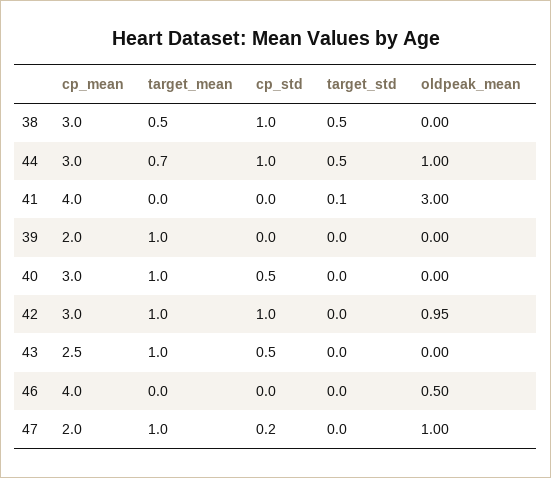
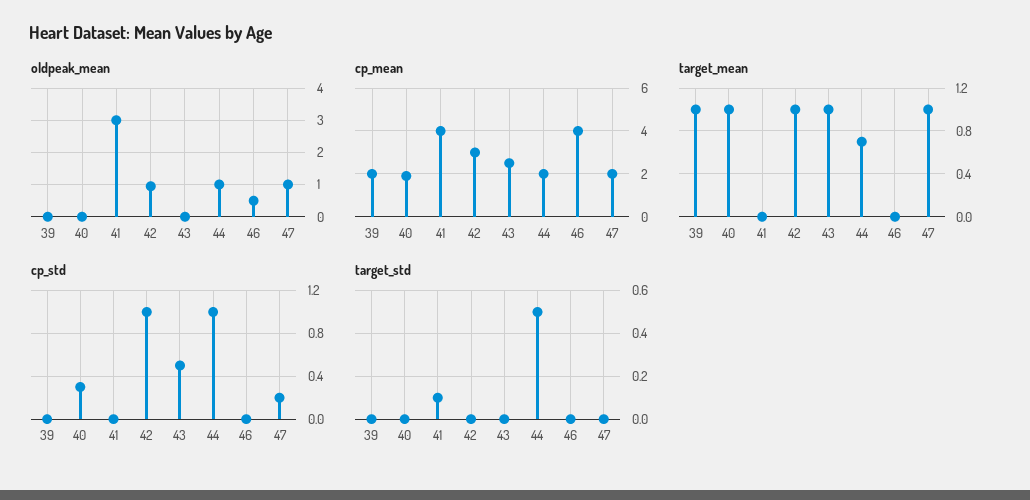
cp_mean, 38: 3 -> none
target_mean, 38: 0.5 -> none
cp_std, 38: 1 -> none
target_std, 38: 0.5 -> none
oldpeak_mean, 38: 0 -> none
cp_mean, 44: 3 -> 2
cp_mean, 40: 3 -> 2
cp_std, 40: 0.5 -> 0.3

